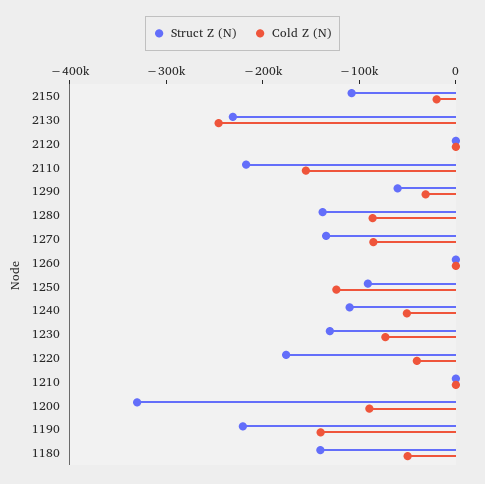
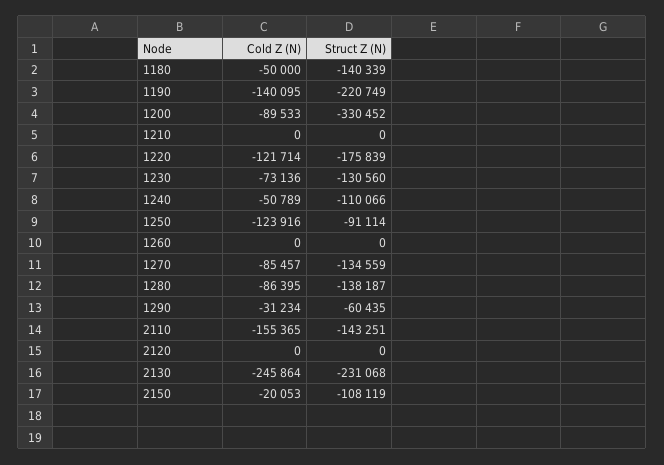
Struct Z (N), 2110: -220000 -> -143251
Cold Z (N), 1220: -40000 -> -121714

